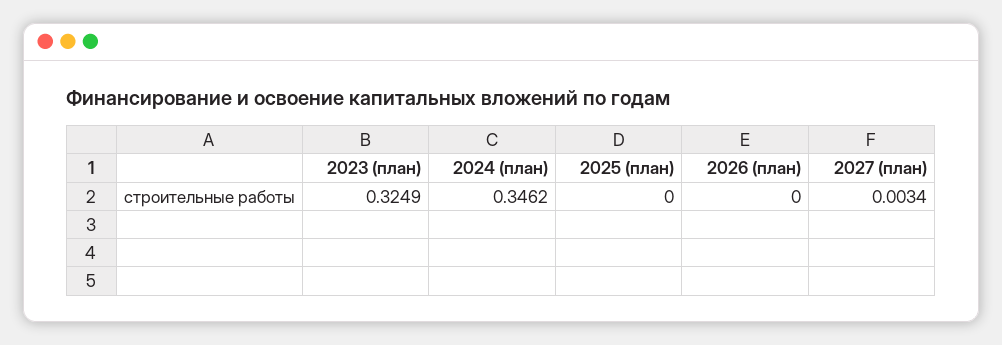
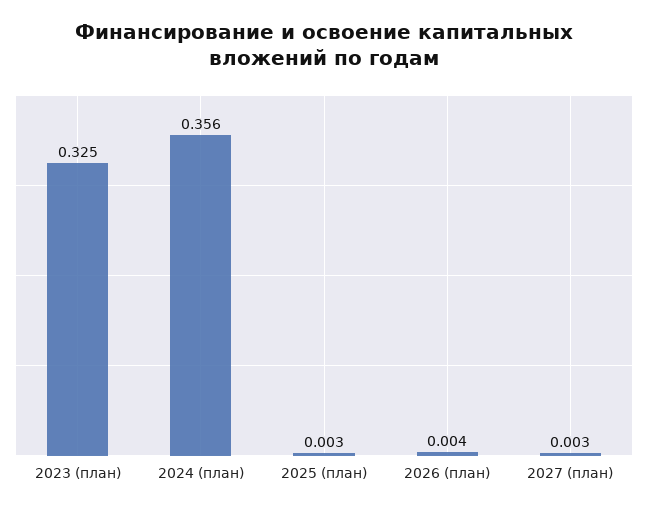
2024 (план): 0.3462 -> 0.356
2025 (план): 0 -> 0.003
2026 (план): 0 -> 0.004

